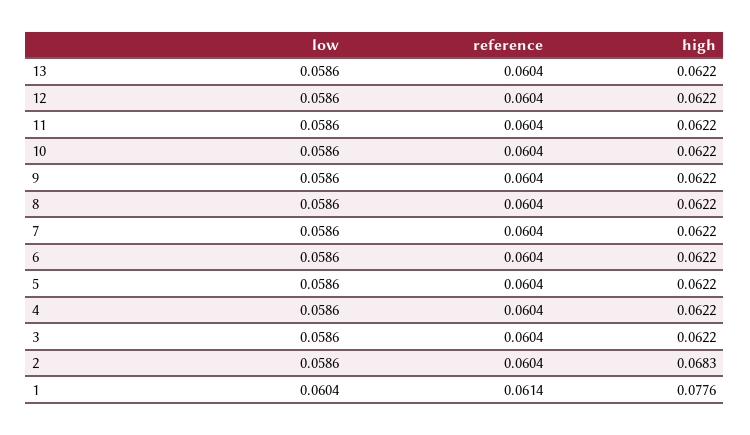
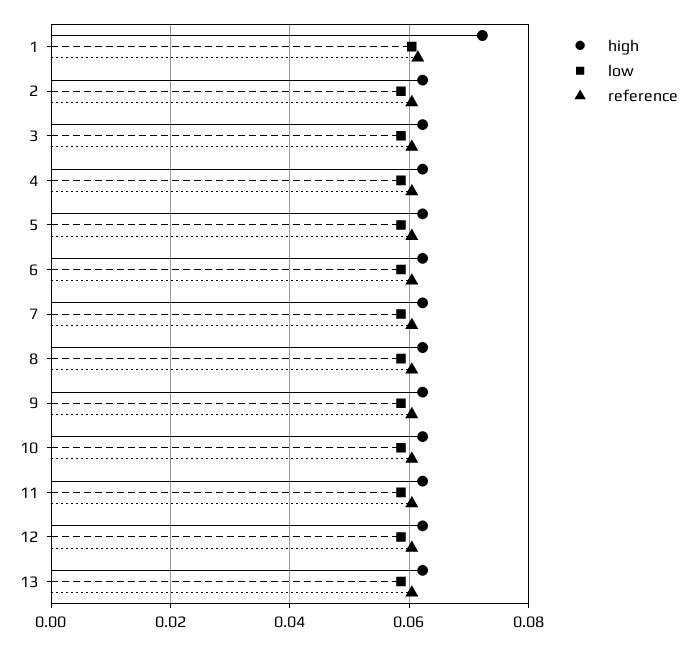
high, 2: 0.0683 -> 0.062
high, 1: 0.0776 -> 0.072

